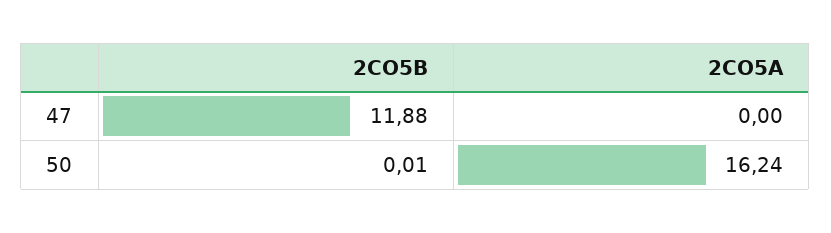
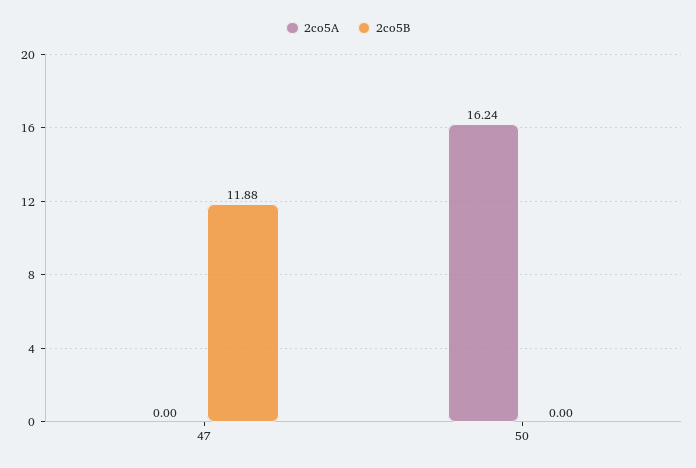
2CO5B, 50: 0.01 -> 0

